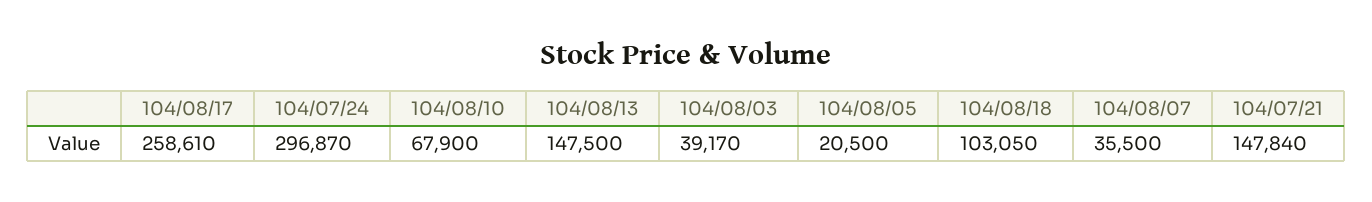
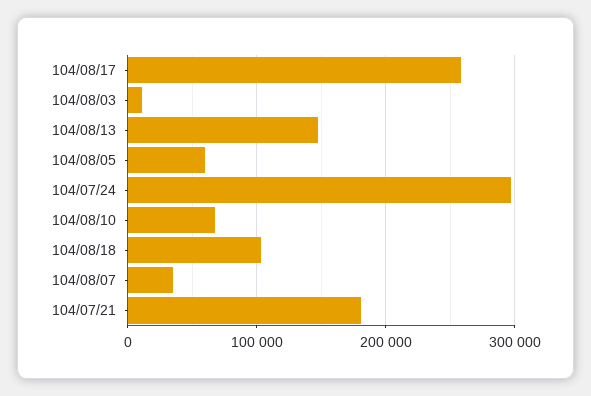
104/08/03: 39170 -> 10000
104/08/05: 20500 -> 60000
104/07/21: 147840 -> 180000

